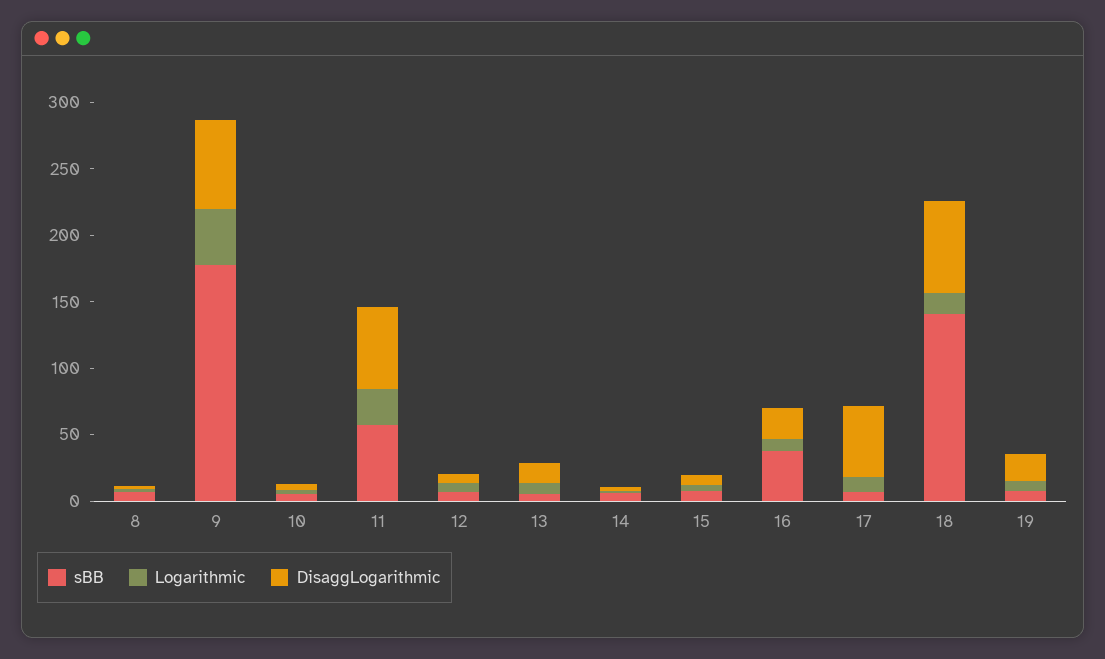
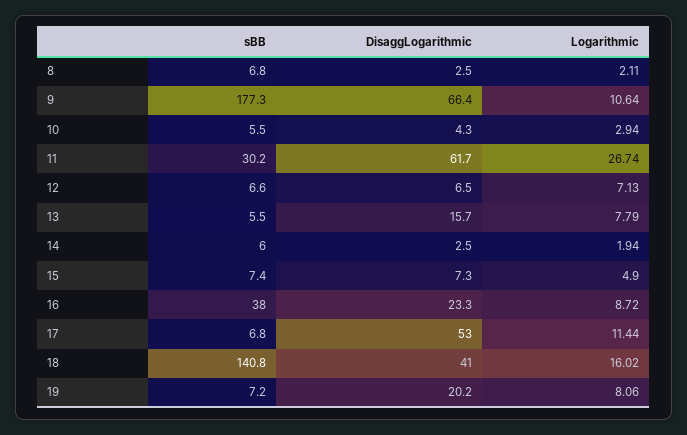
Logarithmic, 9: 40 -> 10.64
sBB, 11: 60 -> 30.2
DisaggLogarithmic, 18: 70 -> 41

